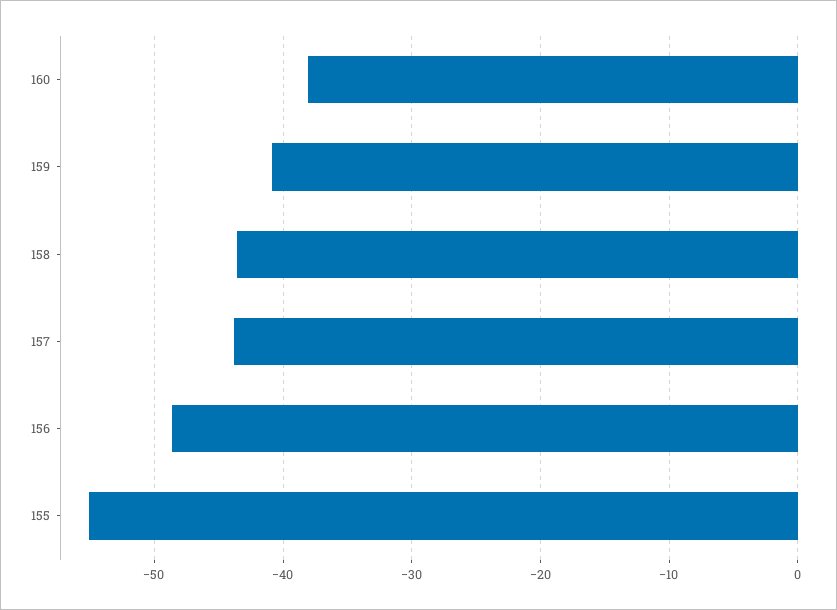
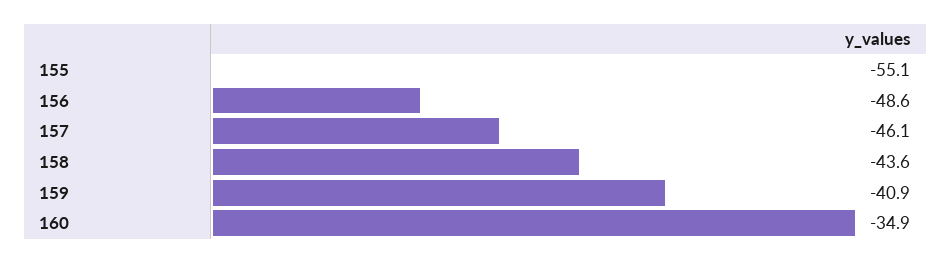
160: -38 -> -34.9
157: -44 -> -46.1

